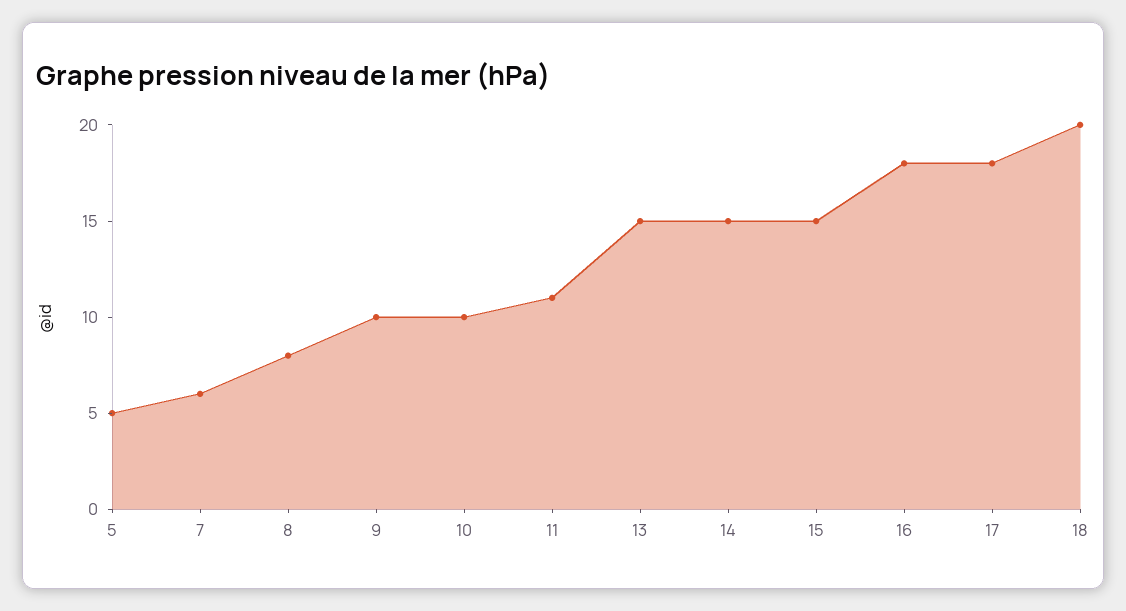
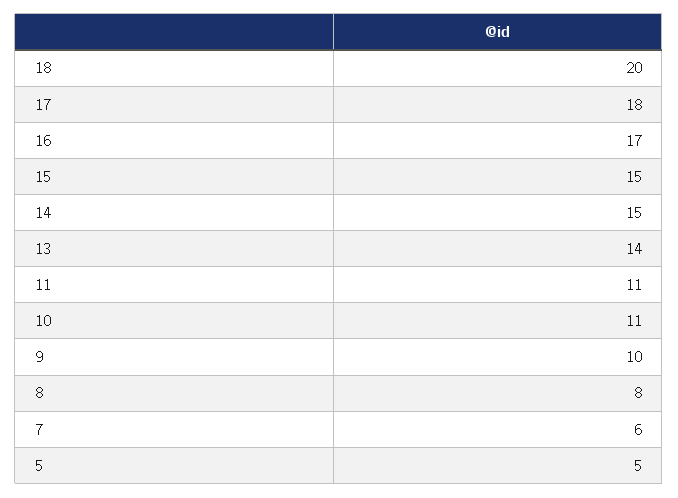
10: 10 -> 11
13: 15 -> 14
16: 18 -> 17

